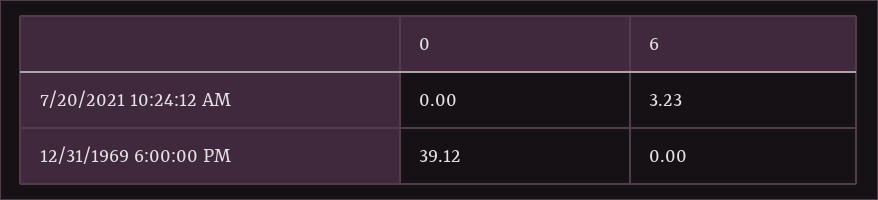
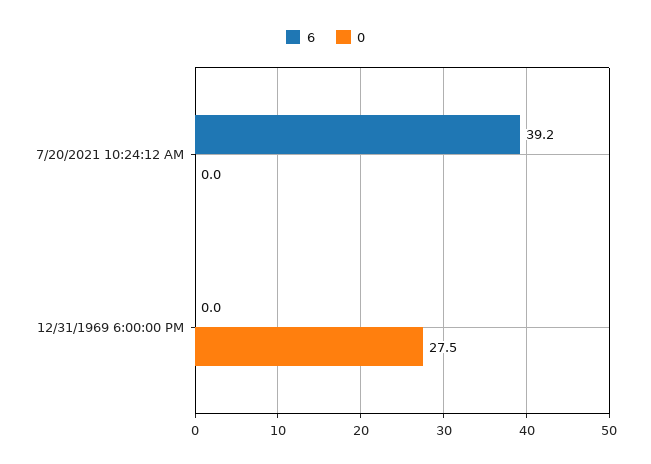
6, 7/20/2021 10:24:12 AM: 3.23 -> 39.2
0, 12/31/1969 6:00:00 PM: 39.12 -> 27.5

